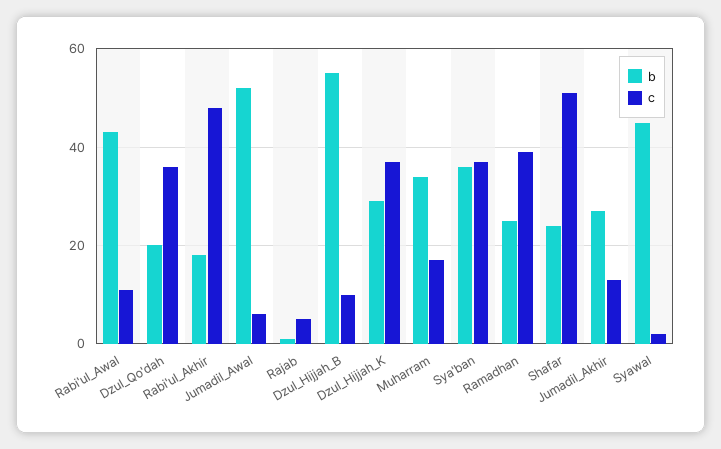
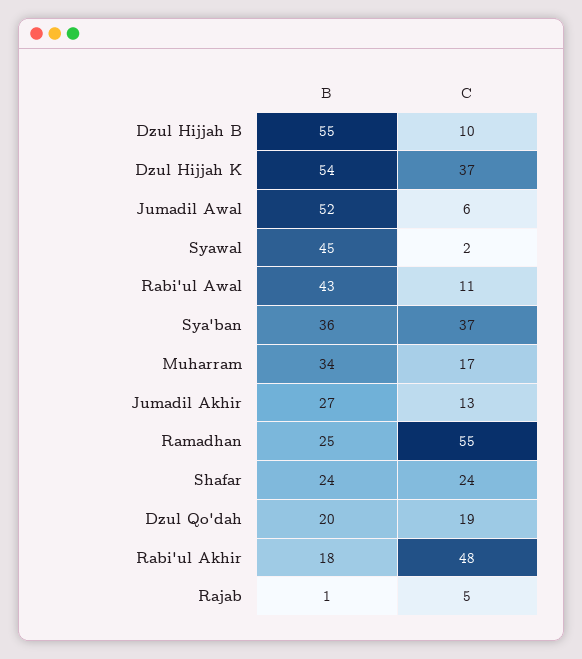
c, Dzul_Qo'dah: 35 -> 19
b, Dzul_Hijjah_K: 30 -> 54
c, Ramadhan: 40 -> 55
c, Shafar: 50 -> 24

